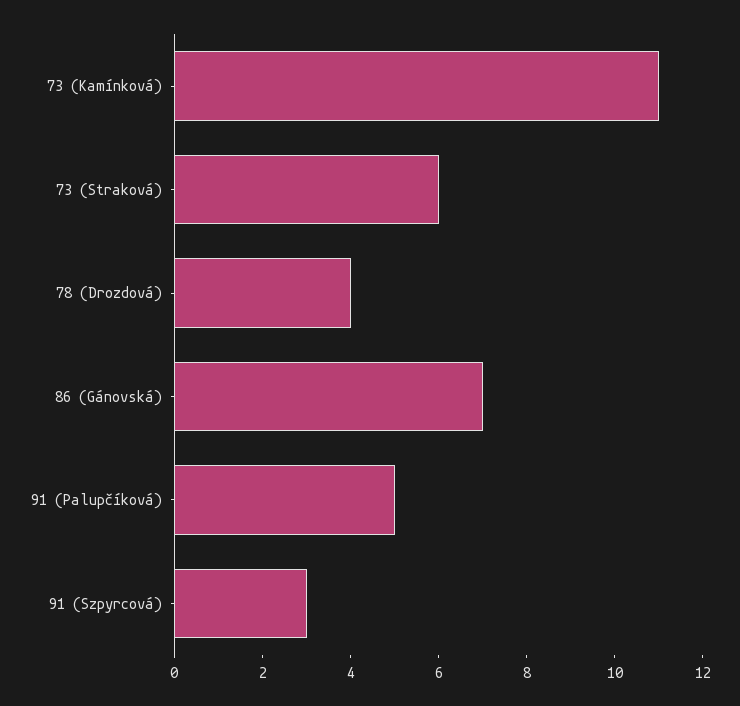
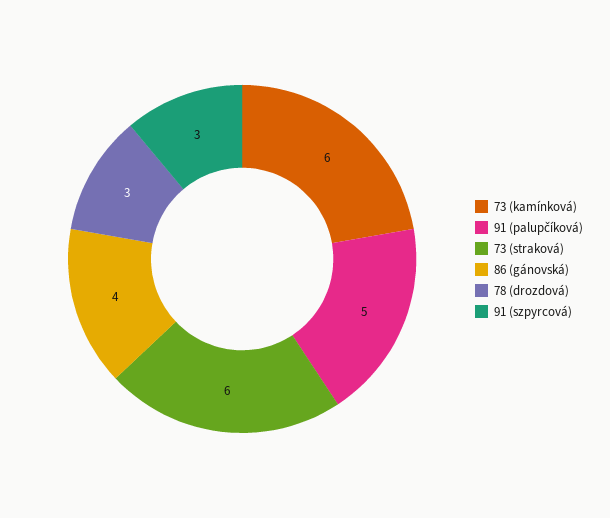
73 (Kamínková): 11 -> 6
78 (Drozdová): 4 -> 3
86 (Gánovská): 7 -> 4

